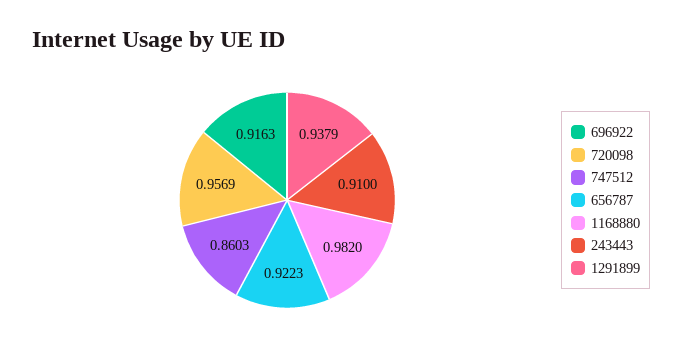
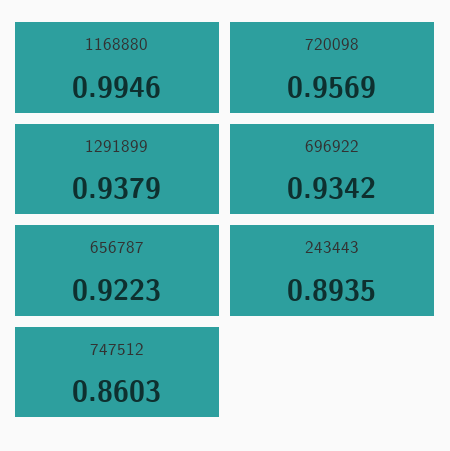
696922: 0.9163 -> 0.9342
1168880: 0.982 -> 0.9946
243443: 0.91 -> 0.8935

